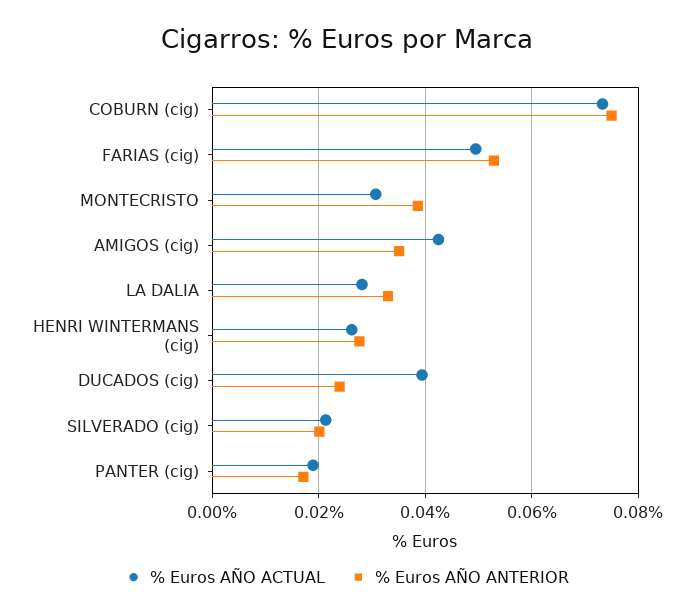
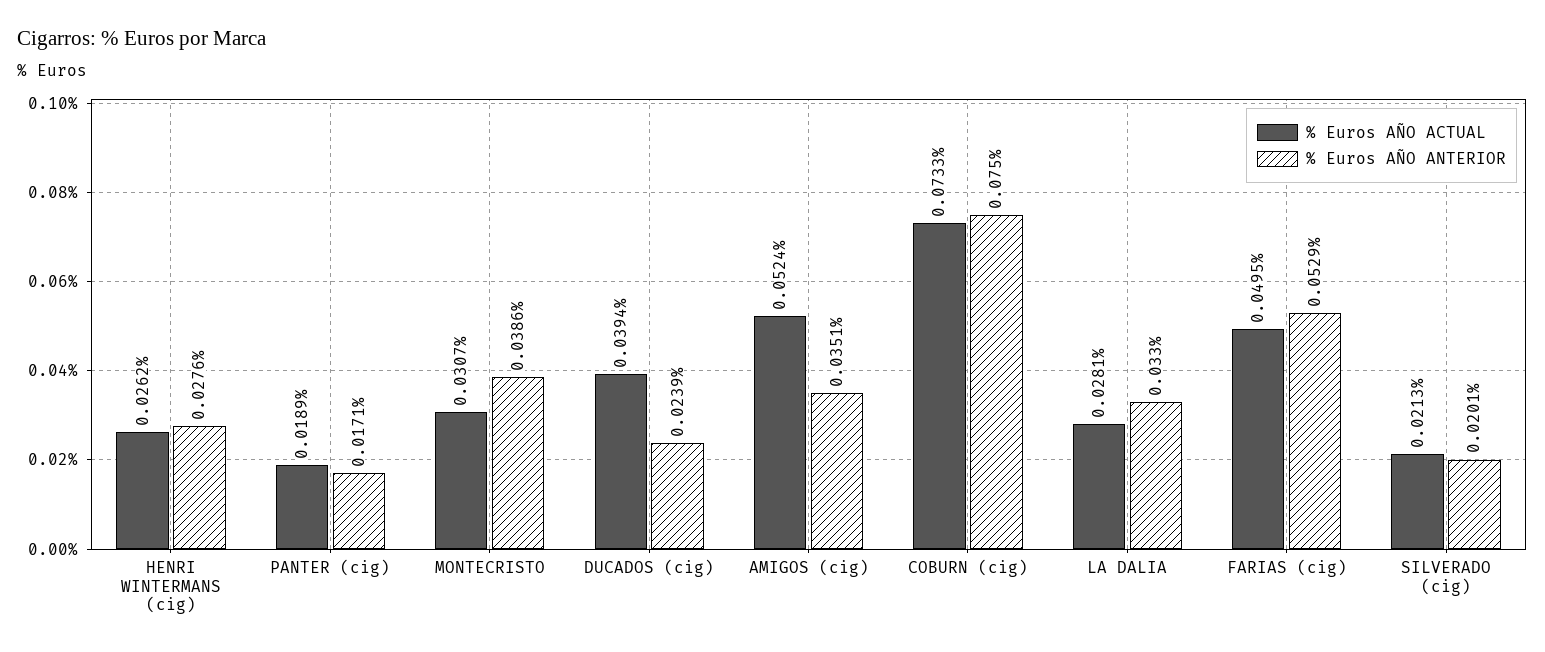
% Euros AÑO ACTUAL, AMIGOS (cig): 0.042 -> 0.0524

